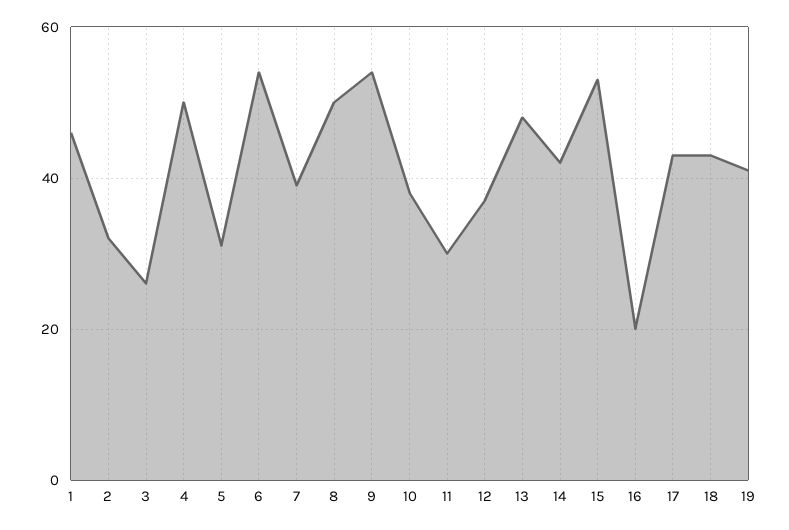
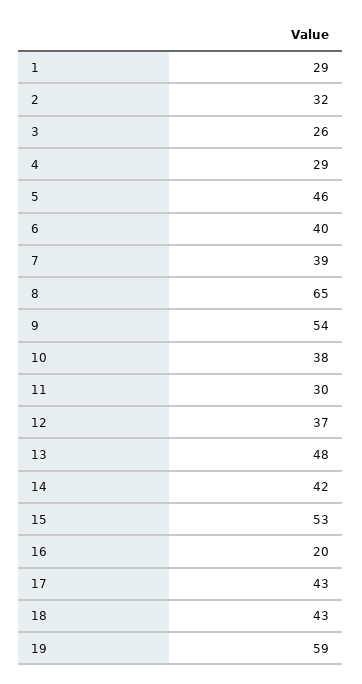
1: 45 -> 29
4: 50 -> 29
5: 30 -> 46
6: 55 -> 40
8: 50 -> 65
19: 40 -> 59

